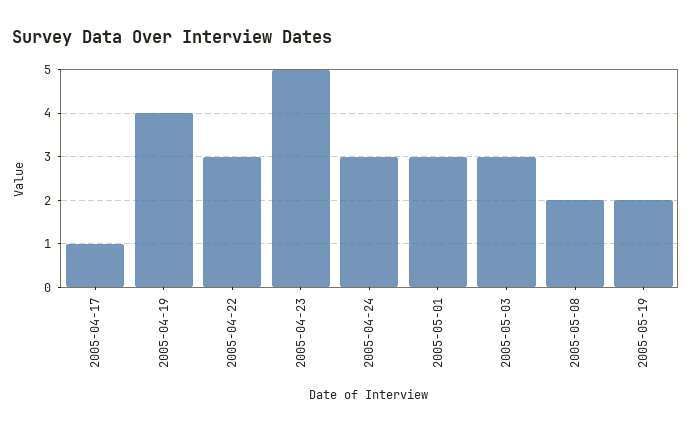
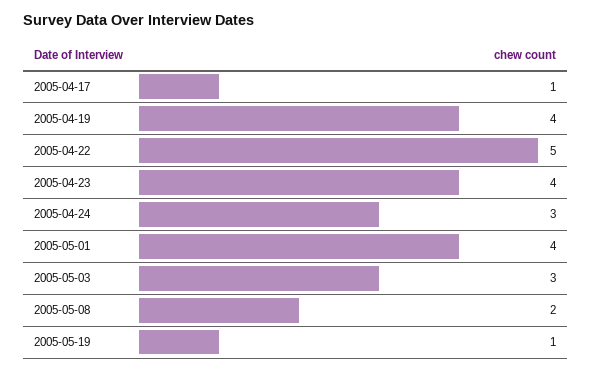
2005-04-22: 3 -> 5
2005-04-23: 5 -> 4
2005-05-01: 3 -> 4
2005-05-19: 2 -> 1

